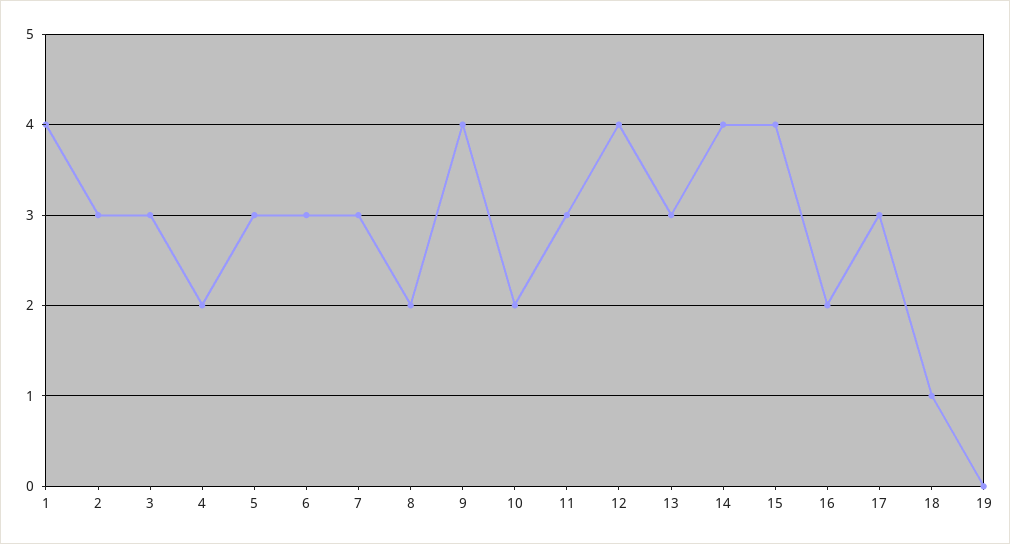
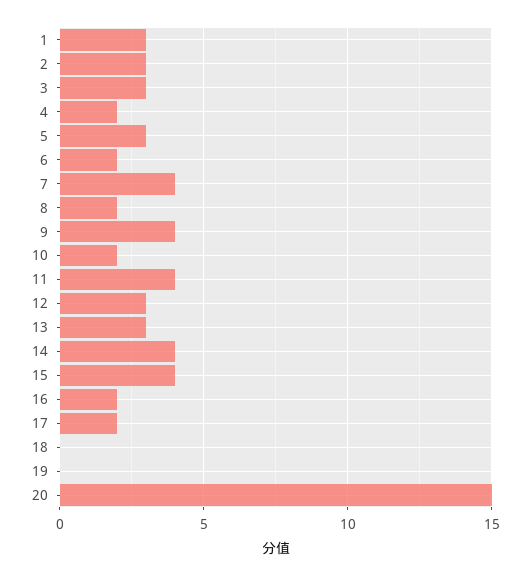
1: 4 -> 3
6: 3 -> 2
7: 3 -> 4
11: 3 -> 4
12: 4 -> 3
17: 3 -> 2
18: 1 -> 0
20: none -> 15

